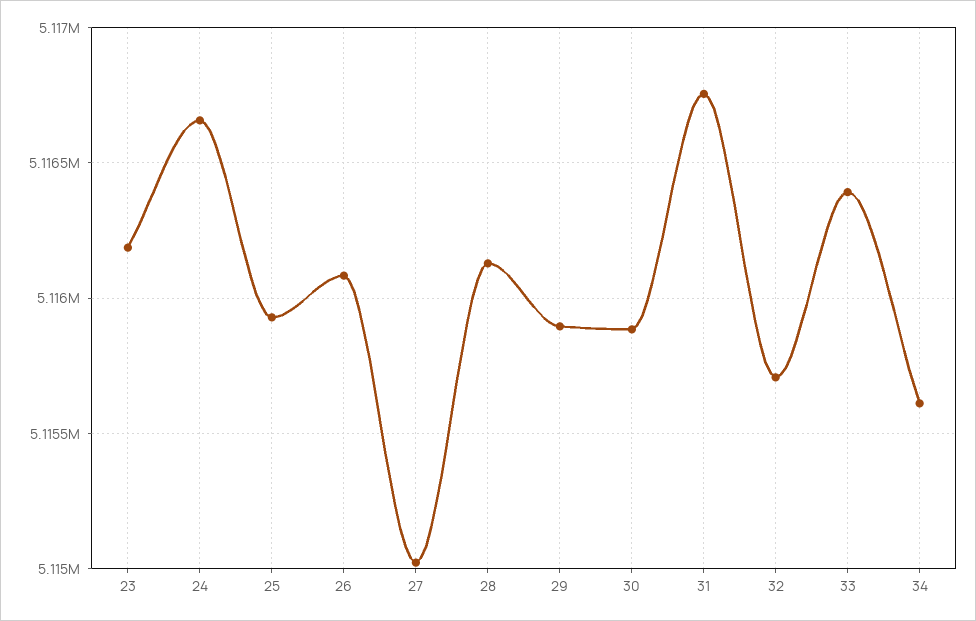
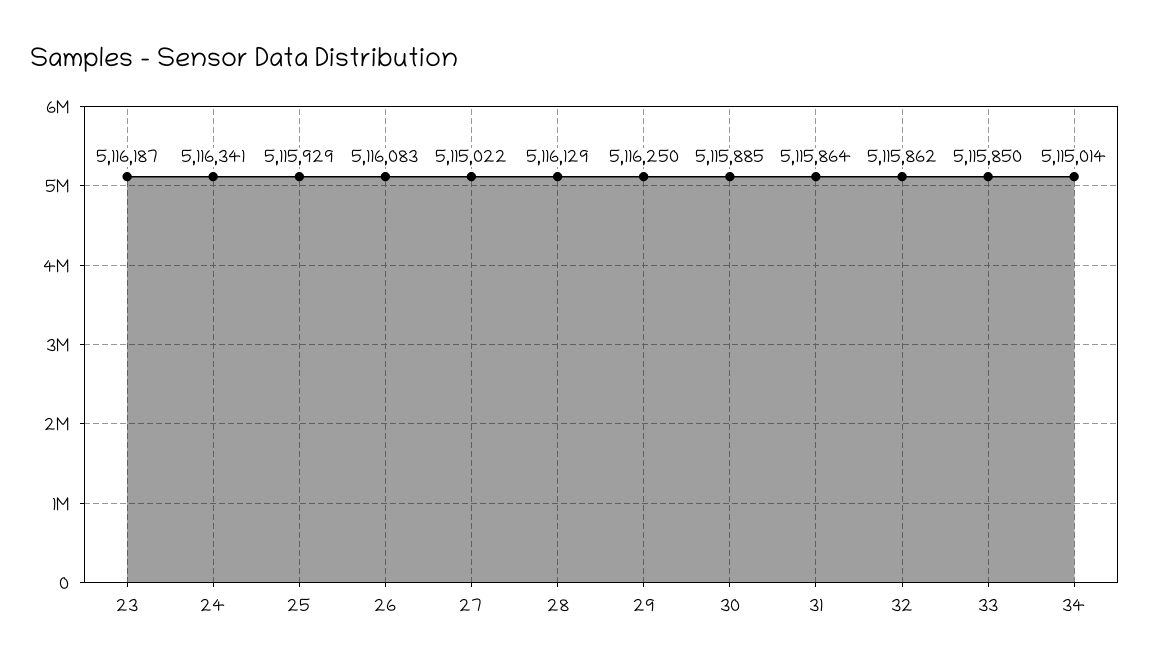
24: 5116650 -> 5116341
29: 5115900 -> 5116250
31: 5116750 -> 5115864
32: 5115700 -> 5115862
33: 5116400 -> 5115850
34: 5115600 -> 5115014

